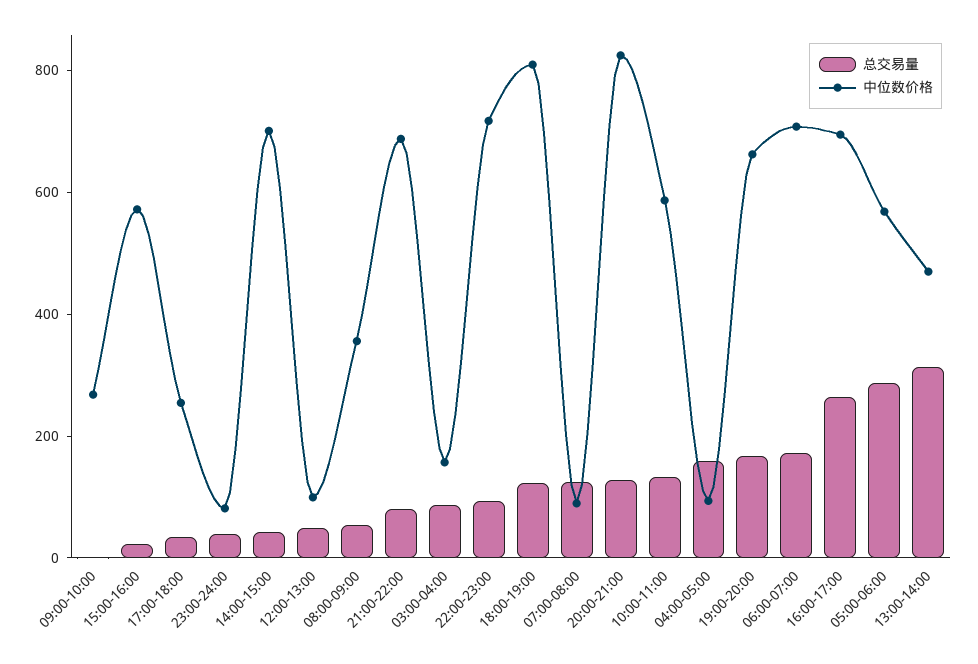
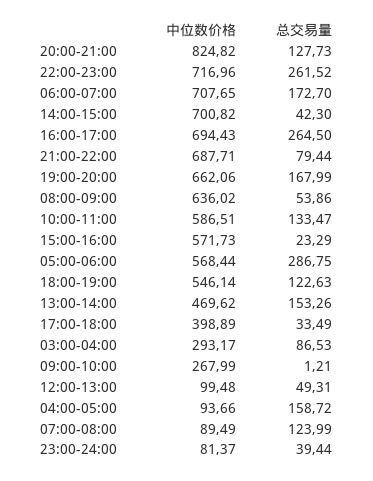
中位数价格, 17:00-18:00: 250 -> 398.89
中位数价格, 08:00-09:00: 350 -> 636.02
中位数价格, 03:00-04:00: 150 -> 293.17
总交易量, 22:00-23:00: 100 -> 261.52
中位数价格, 18:00-19:00: 800 -> 546.14
总交易量, 13:00-14:00: 300 -> 153.26

